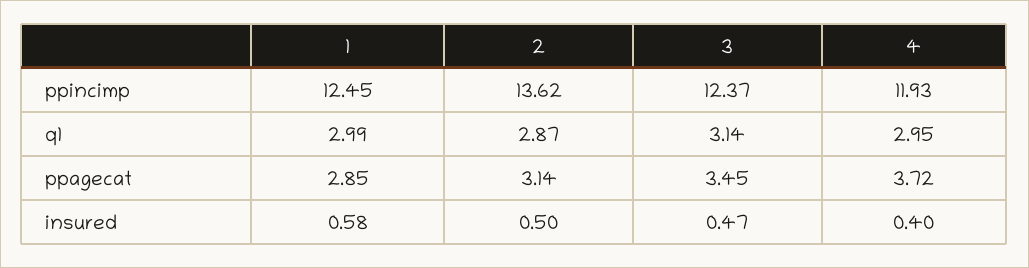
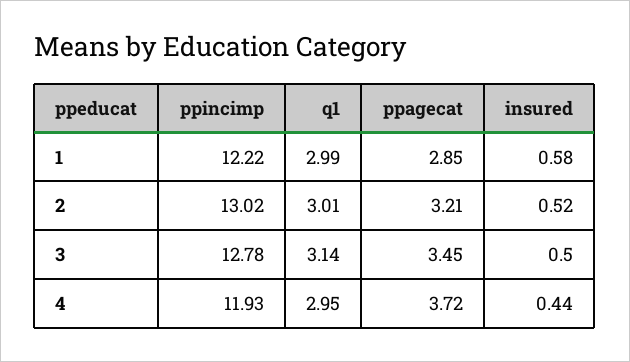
1, ppincimp: 12.45 -> 12.22
2, ppincimp: 13.62 -> 13.02
3, ppincimp: 12.37 -> 12.78
2, q1: 2.87 -> 3.01
2, ppagecat: 3.14 -> 3.21
2, insured: 0.5 -> 0.52
3, insured: 0.47 -> 0.5
4, insured: 0.4 -> 0.44

